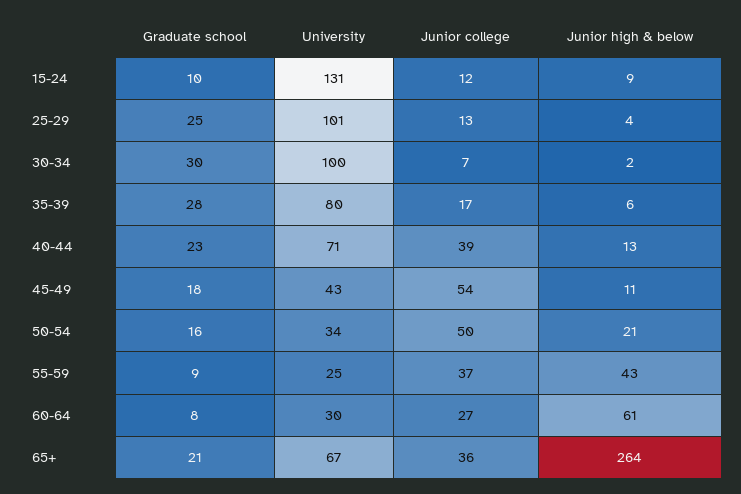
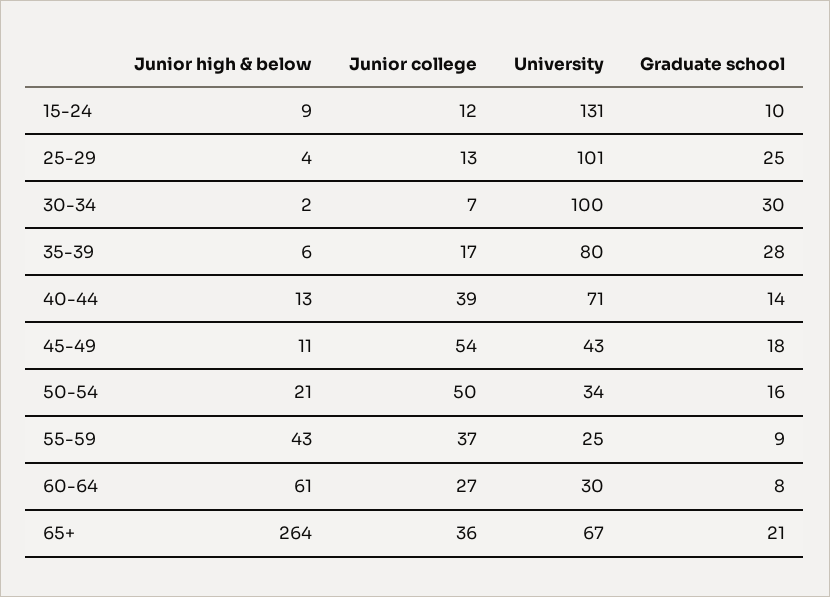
Graduate school, 40-44: 23 -> 14

